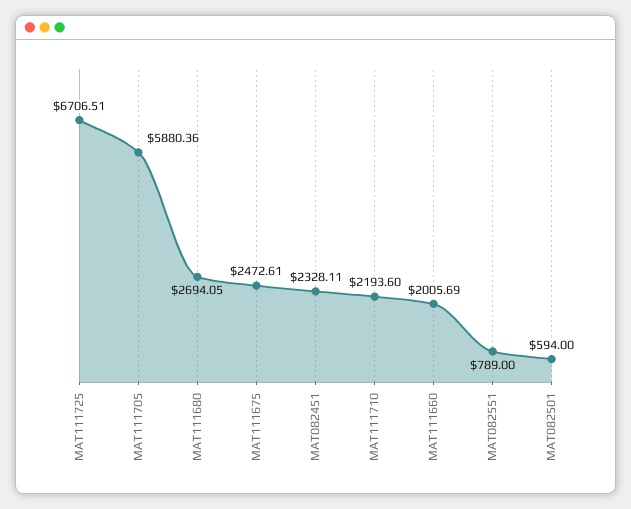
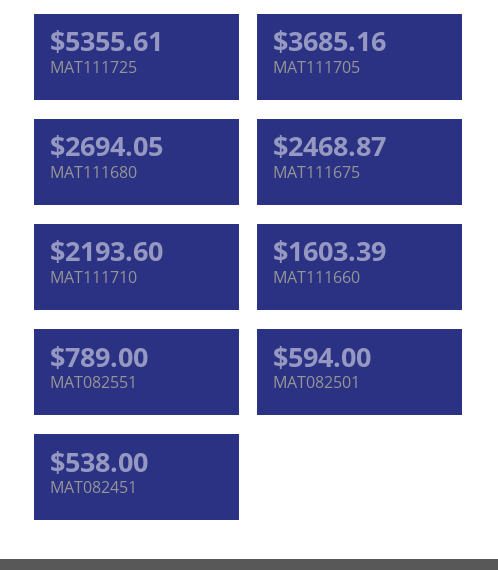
MAT111725: 6706.51 -> 5355.61
MAT111705: 5880.36 -> 3685.16
MAT111675: 2472.61 -> 2468.87
MAT082451: 2328.11 -> 538
MAT111660: 2005.69 -> 1603.39

